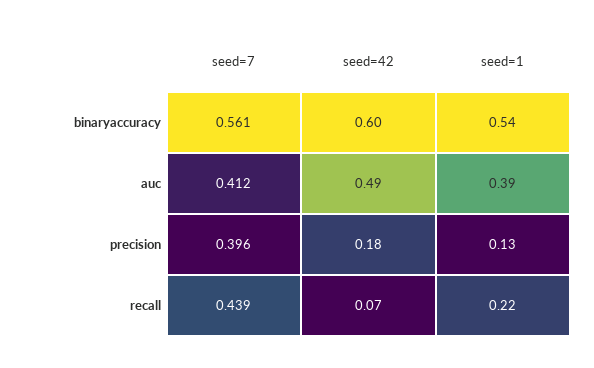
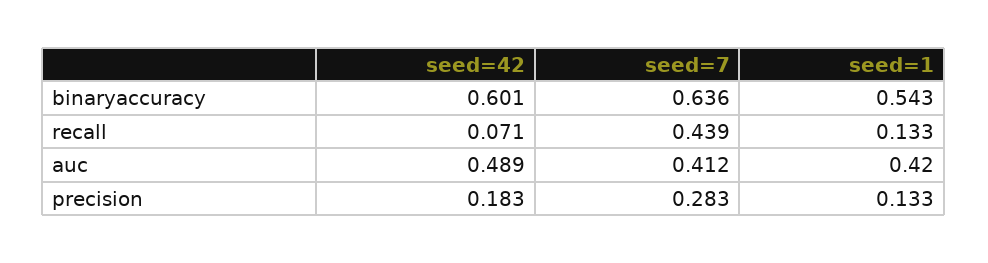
seed=7, binaryaccuracy: 0.561 -> 0.636
seed=1, auc: 0.39 -> 0.42
seed=7, precision: 0.396 -> 0.283
seed=1, recall: 0.22 -> 0.133

